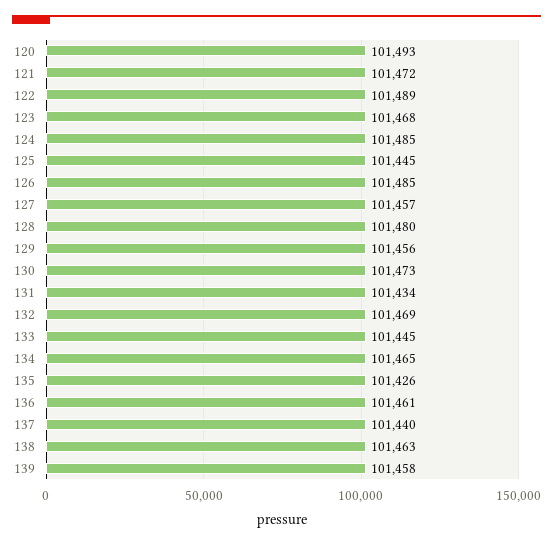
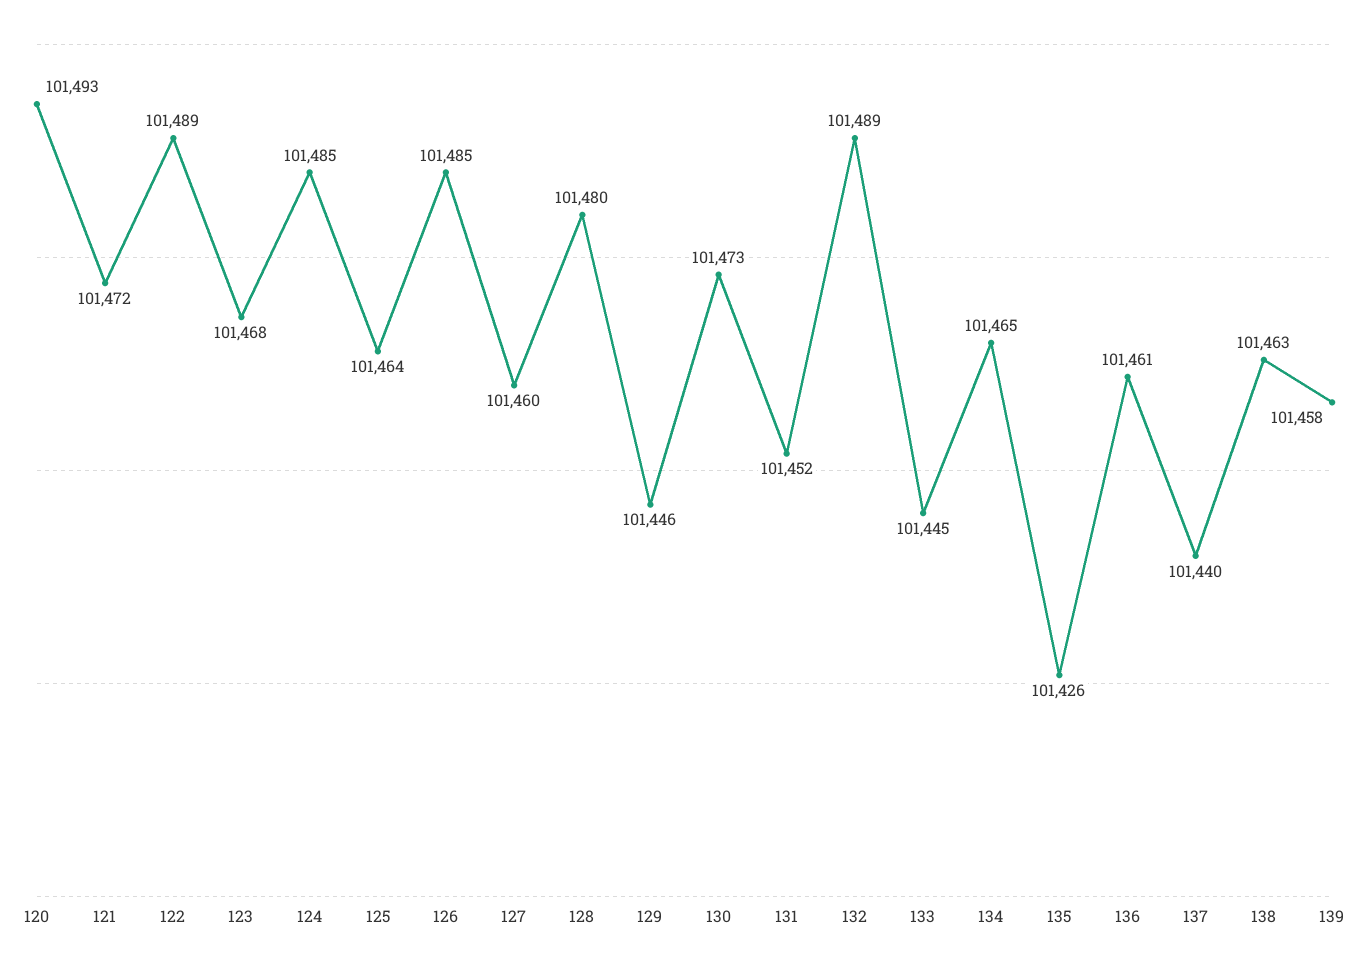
125: 101445 -> 101464
127: 101457 -> 101460
129: 101456 -> 101446
131: 101434 -> 101452
132: 101469 -> 101489

